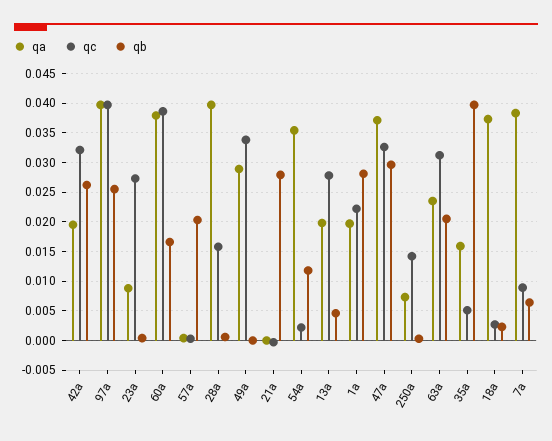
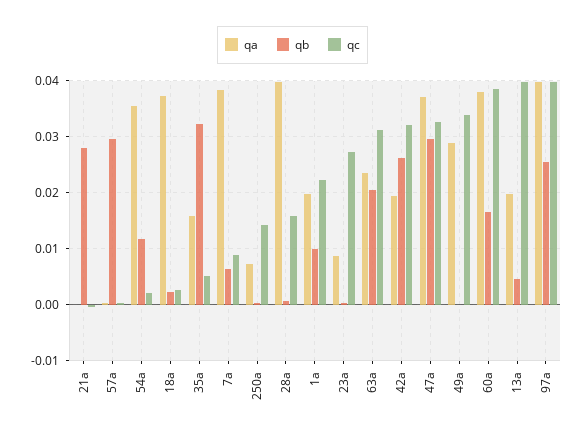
qb, 57a: 0.02 -> 0.03
qc, 13a: 0.0275 -> 0.04
qb, 1a: 0.0275 -> 0.01
qb, 35a: 0.04 -> 0.032

